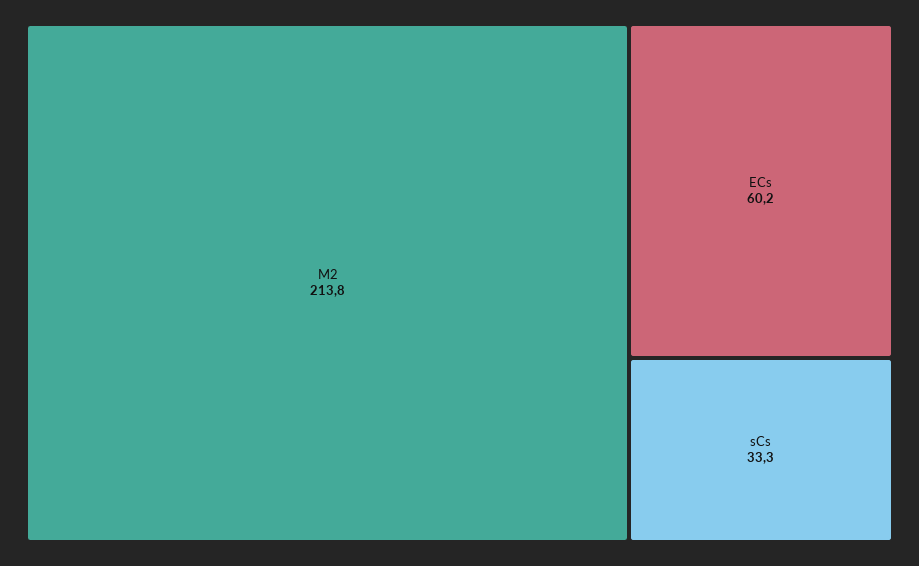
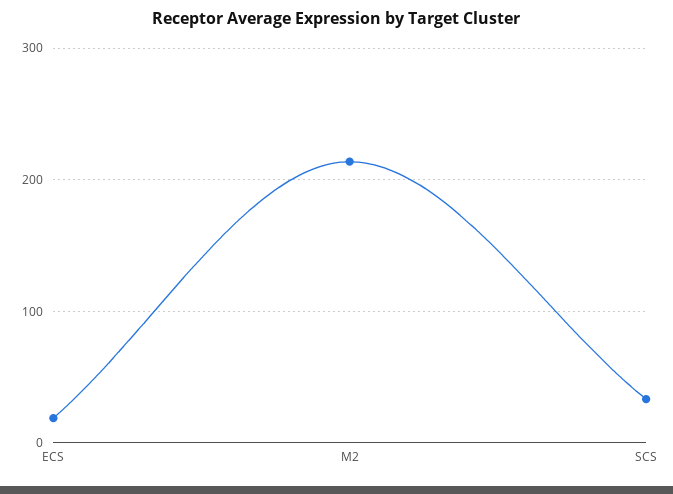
ECs: 60.2 -> 20

